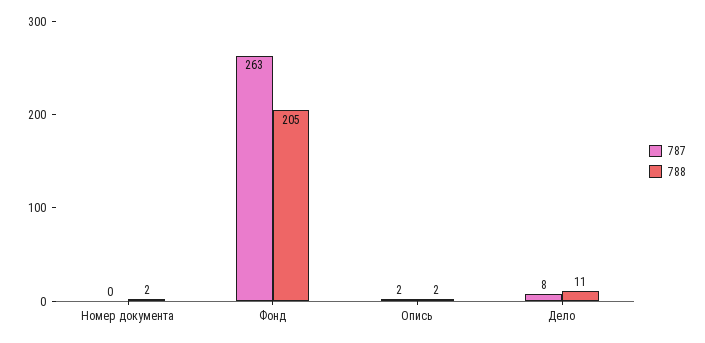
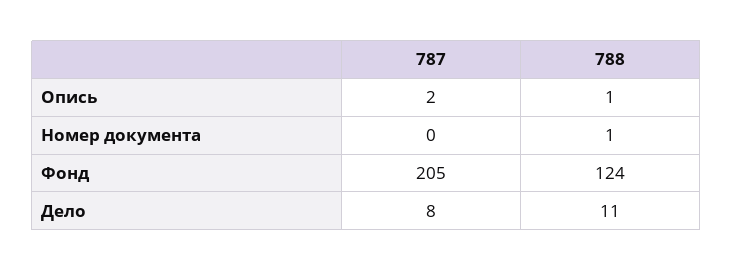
788, Номер документа: 2 -> 1
787, Фонд: 263 -> 205
788, Фонд: 205 -> 124
788, Опись: 2 -> 1

